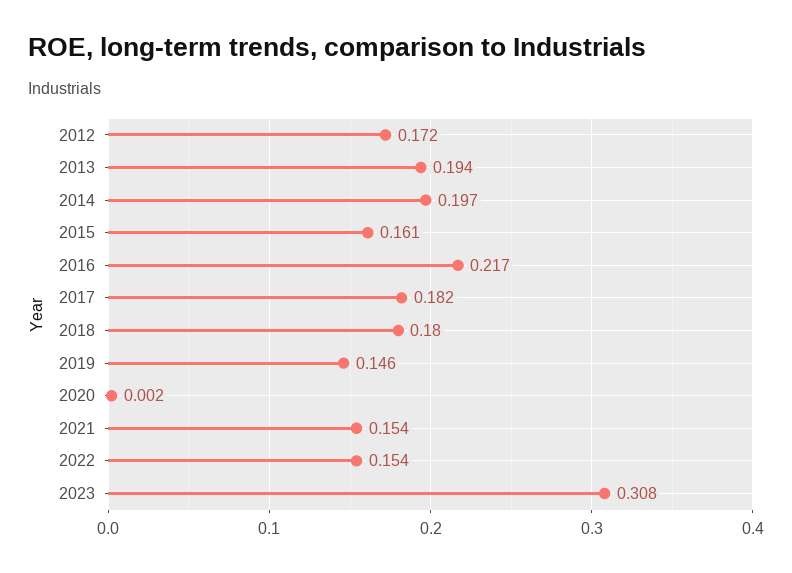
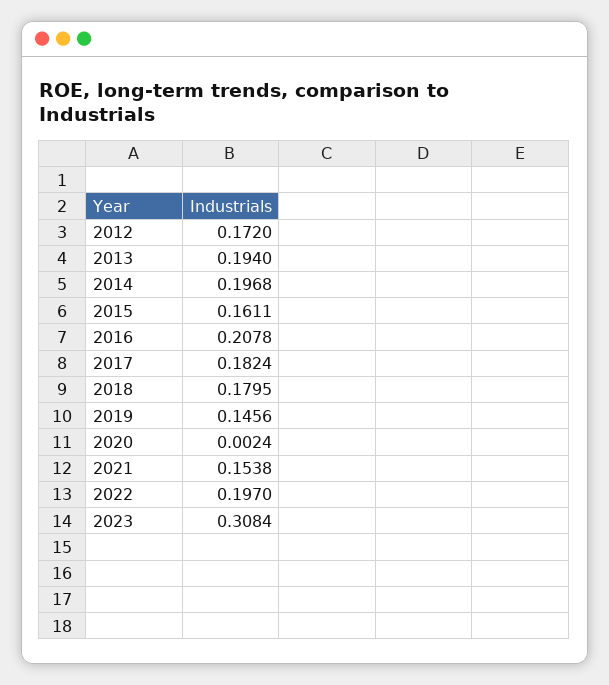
2016: 0.217 -> 0.2078
2022: 0.154 -> 0.197

